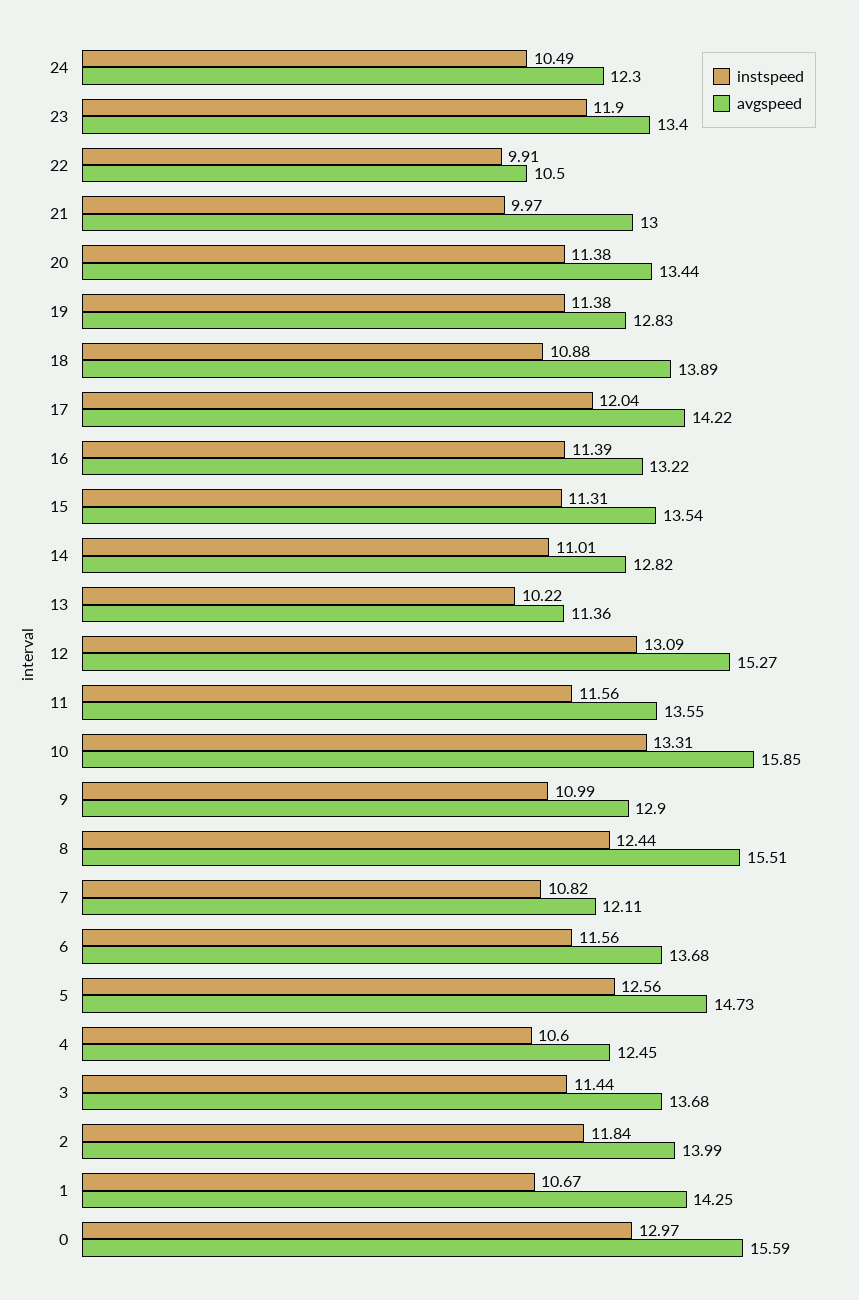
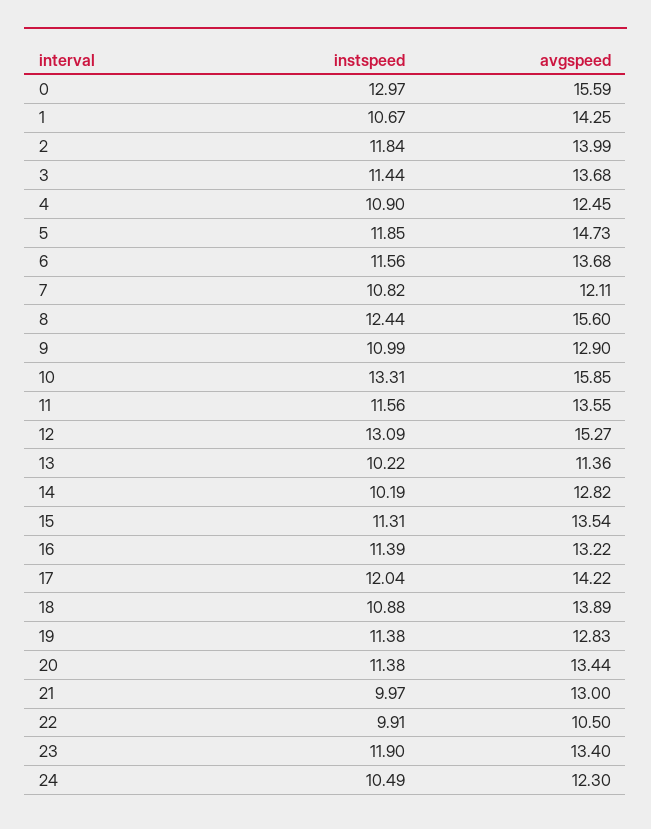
instspeed, 14: 11.01 -> 10.19
avgspeed, 8: 15.51 -> 15.6
instspeed, 5: 12.56 -> 11.85
instspeed, 4: 10.6 -> 10.9

